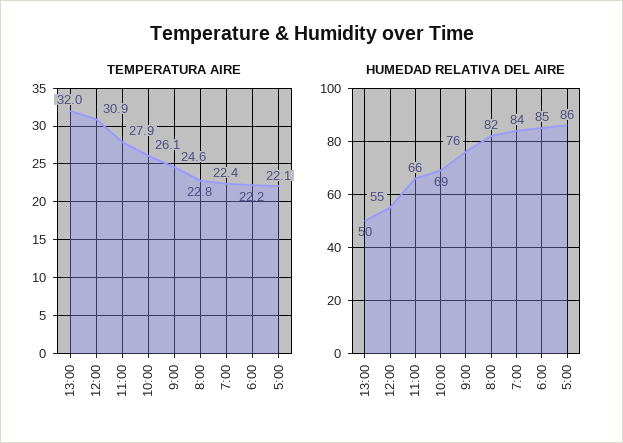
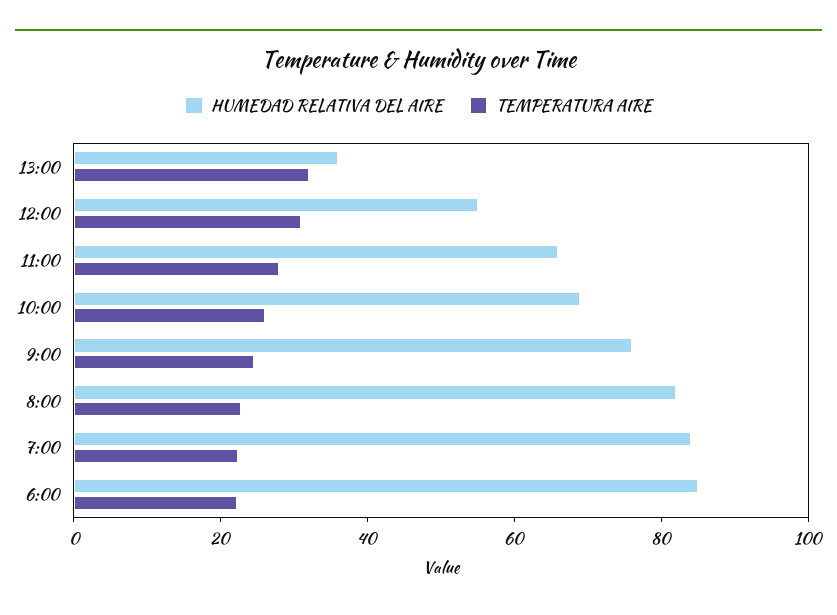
TEMPERATURA AIRE, 5:00: 22.1 -> none
HUMEDAD RELATIVA DEL AIRE, 13:00: 50 -> 35
HUMEDAD RELATIVA DEL AIRE, 5:00: 86 -> none

